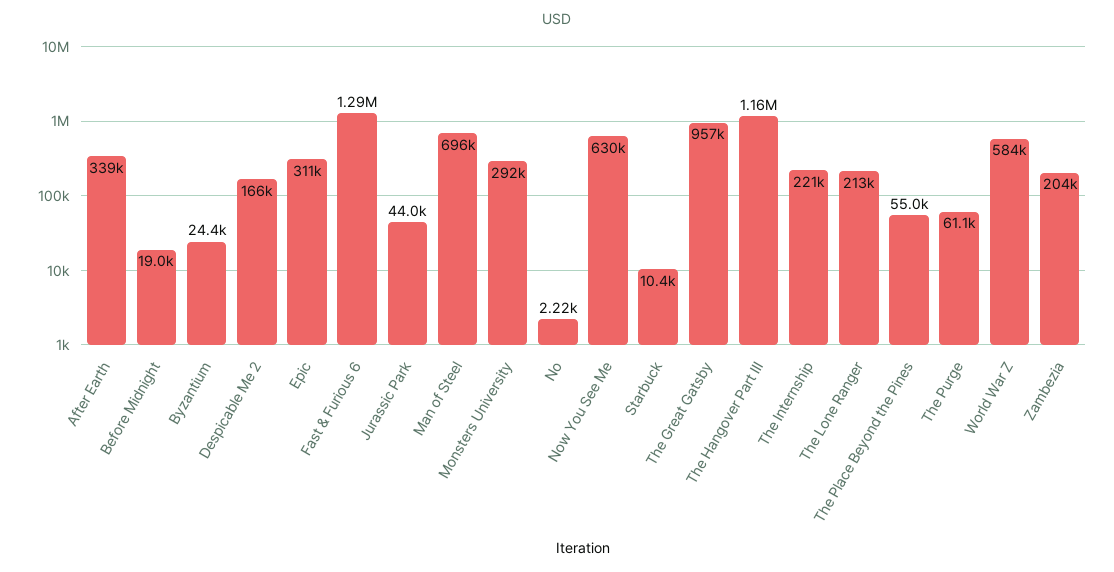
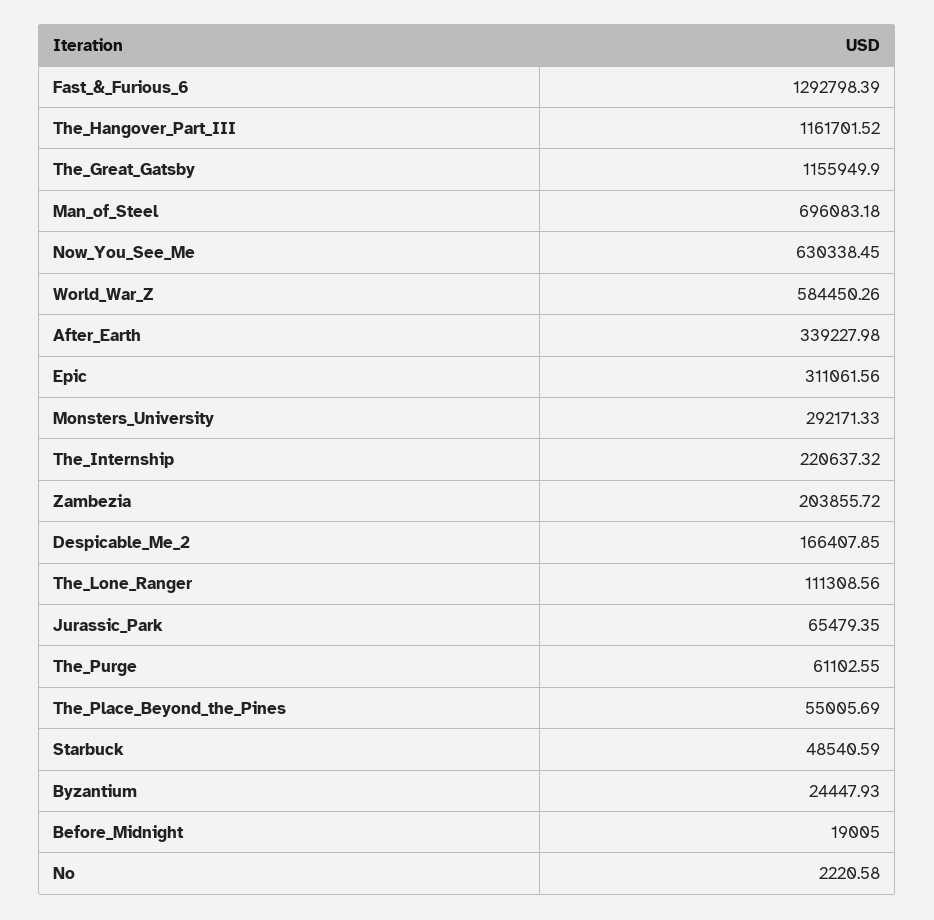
Jurassic Park: 44000 -> 65479.35
Starbuck: 10400 -> 48540.59
The Great Gatsby: 957000 -> 1155949.9
The Lone Ranger: 213000 -> 111308.56

